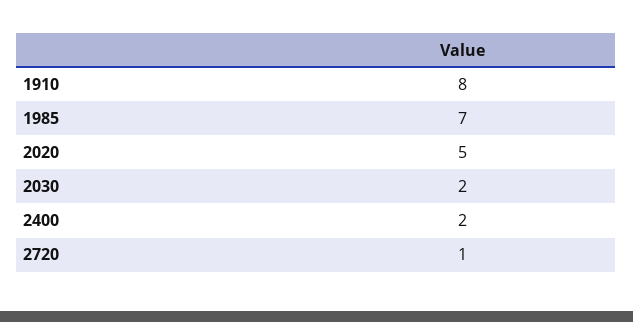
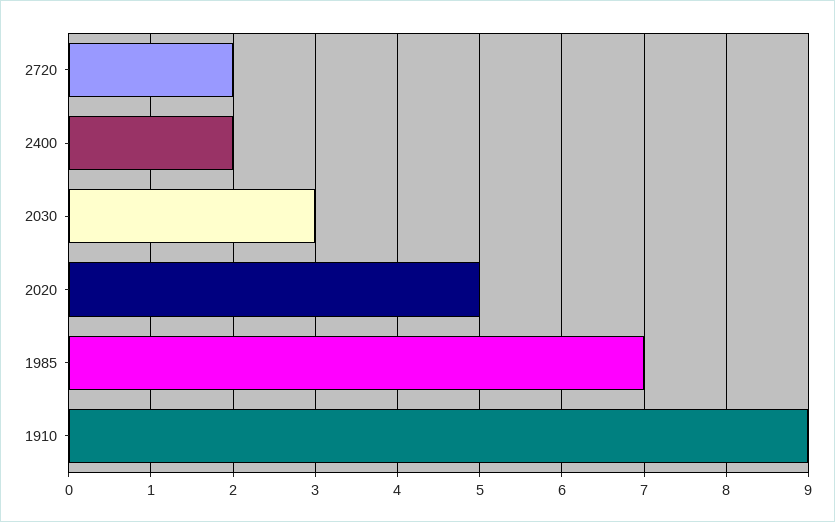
1910: 8 -> 9
2030: 2 -> 3
2720: 1 -> 2

